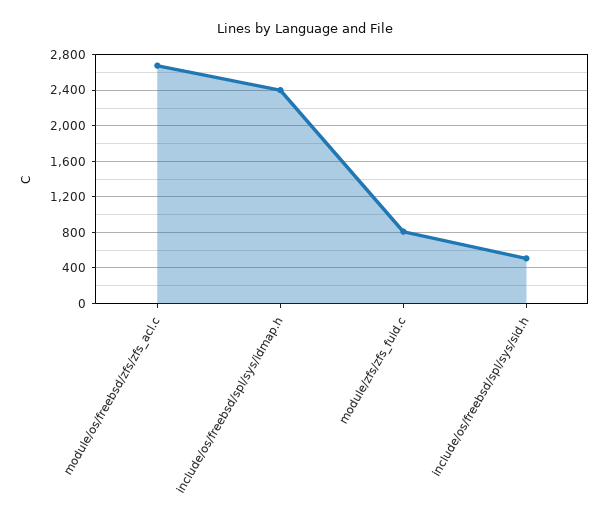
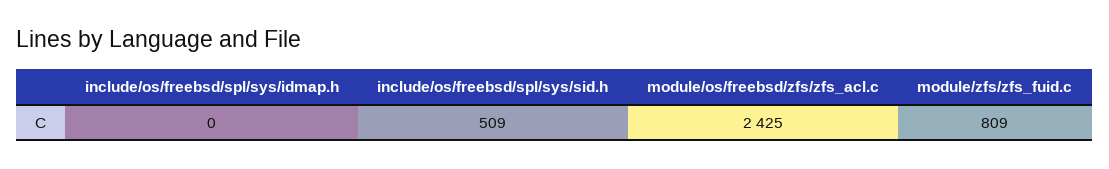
module/os/freebsd/zfs/zfs_acl.c: 2700 -> 2425
include/os/freebsd/spl/sys/idmap.h: 2400 -> 0

